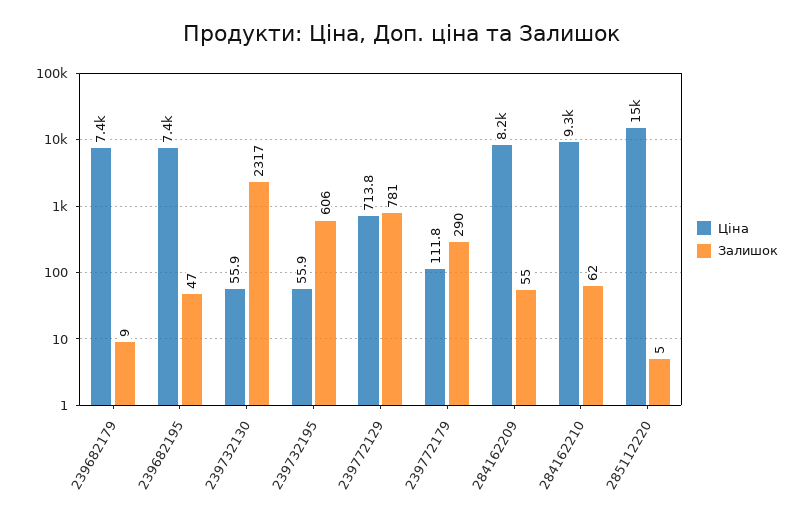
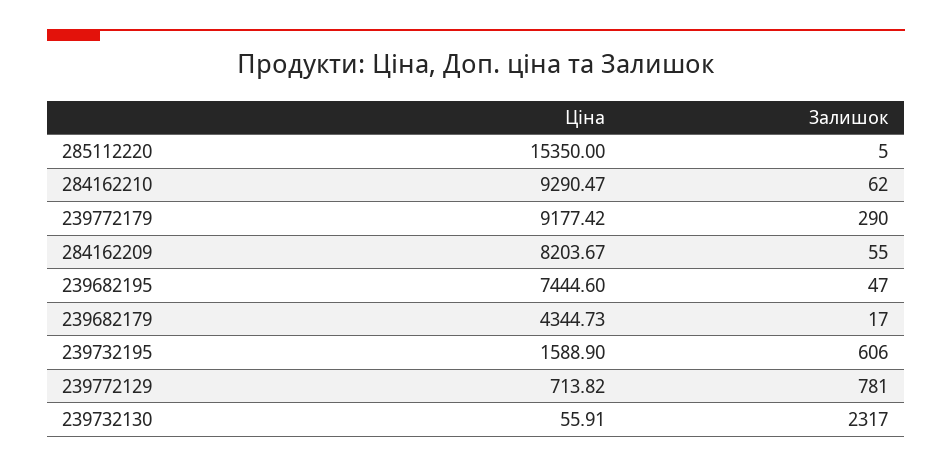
Ціна, 239682179: 7400 -> 4344.73
Залишок, 239682179: 9 -> 17
Ціна, 239732195: 55.9 -> 1588.9
Ціна, 239772179: 111.8 -> 9177.42

